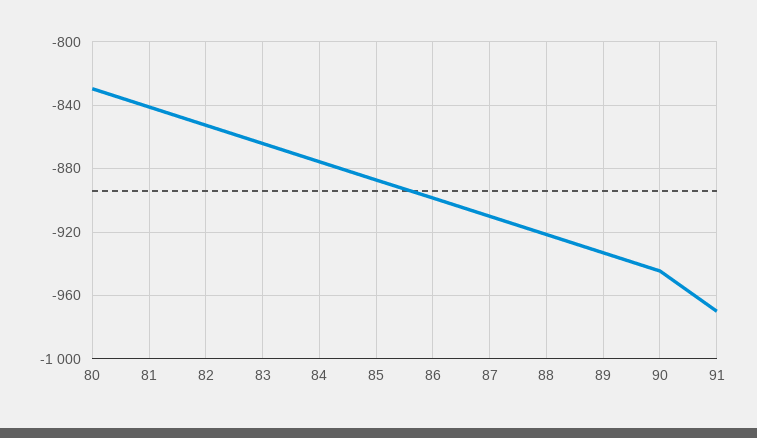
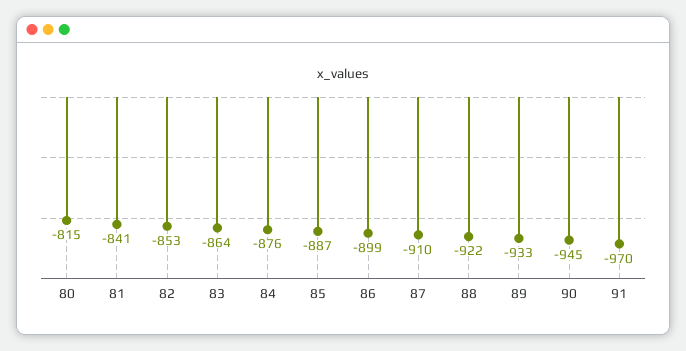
80: -830 -> -815

